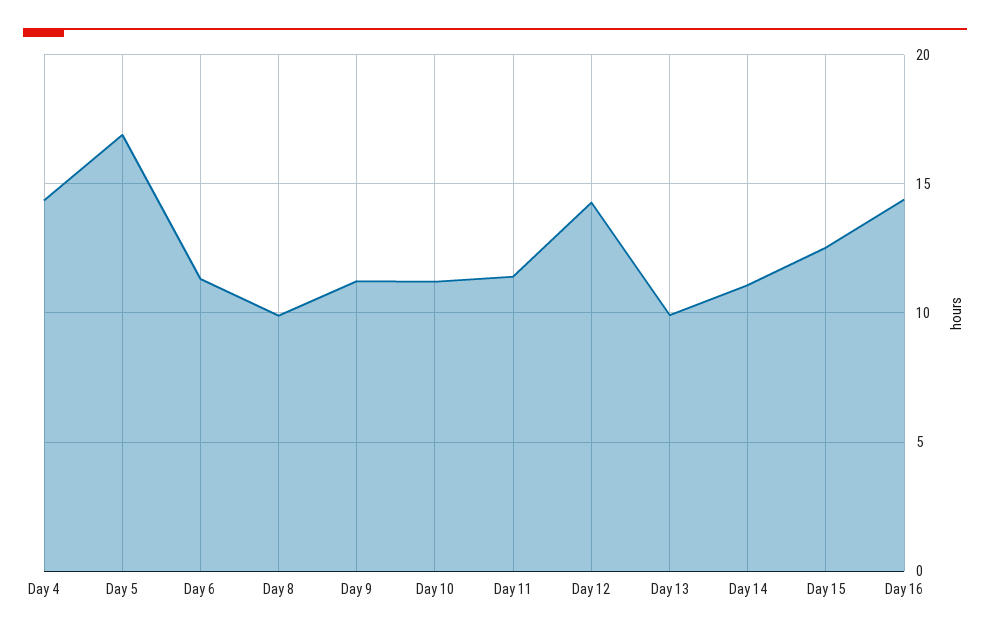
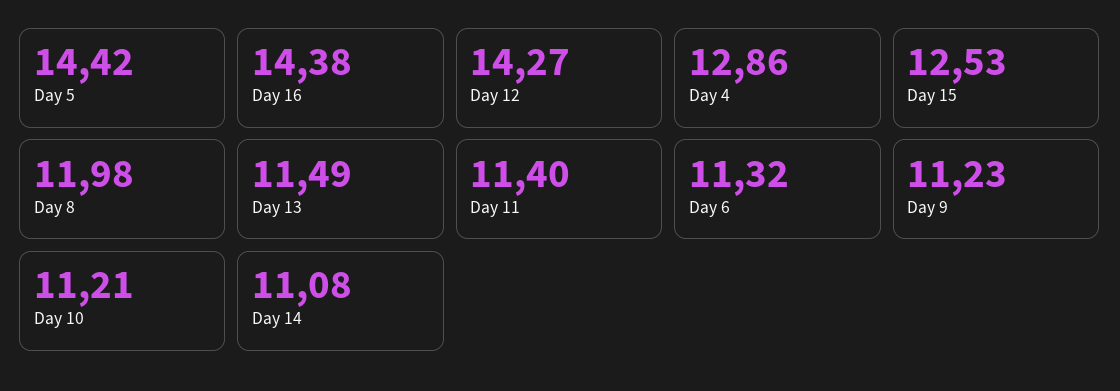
Day 4: 14.5 -> 12.86
Day 5: 17 -> 14.42
Day 8: 10 -> 11.98
Day 13: 10 -> 11.49

